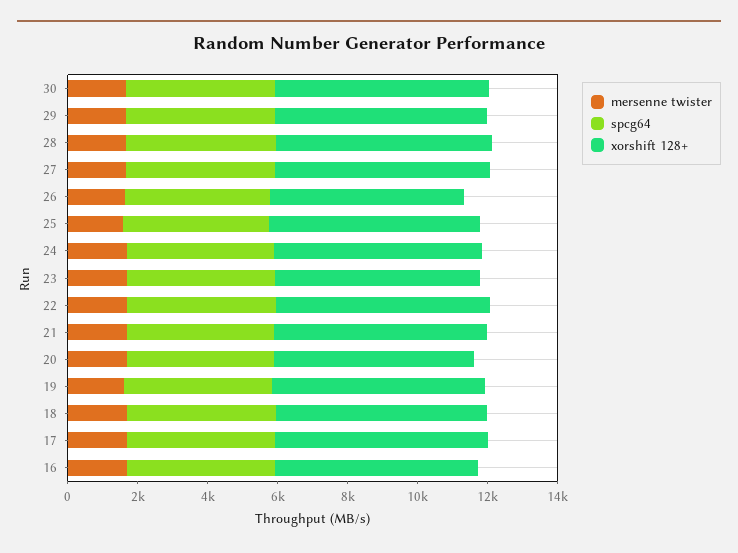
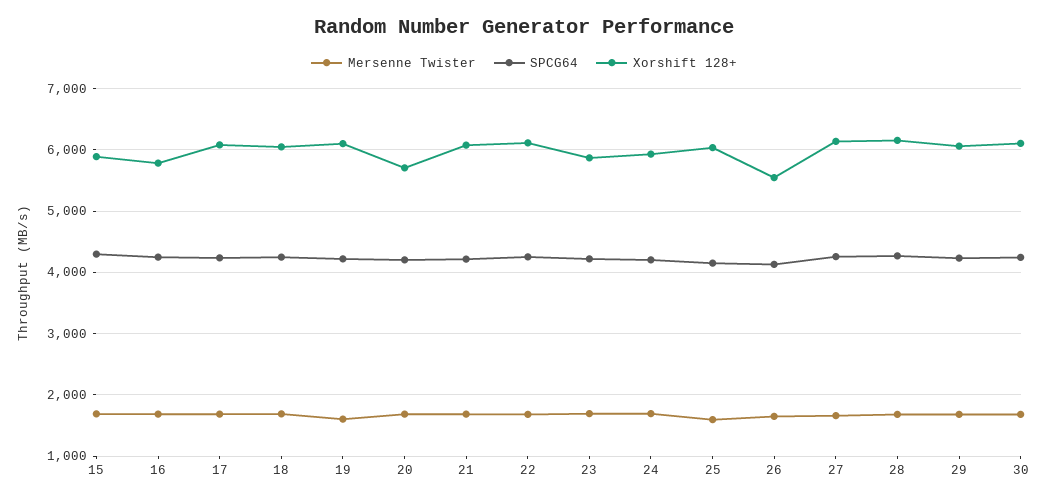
mersenne twister, 15: none -> 1700
spcg64, 15: none -> 4300
xorshift 128+, 15: none -> 5900

